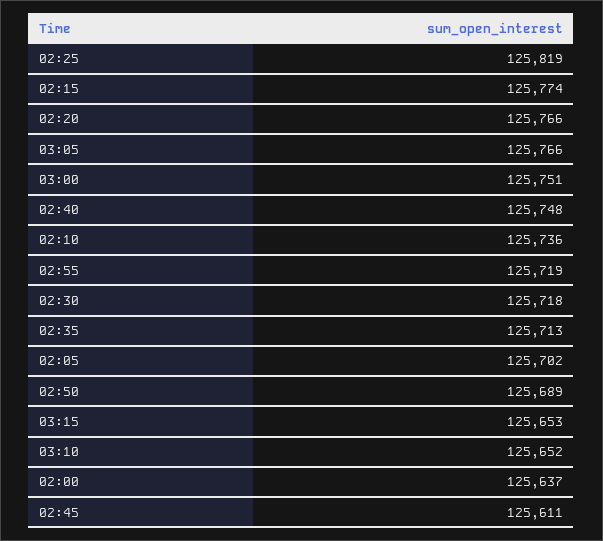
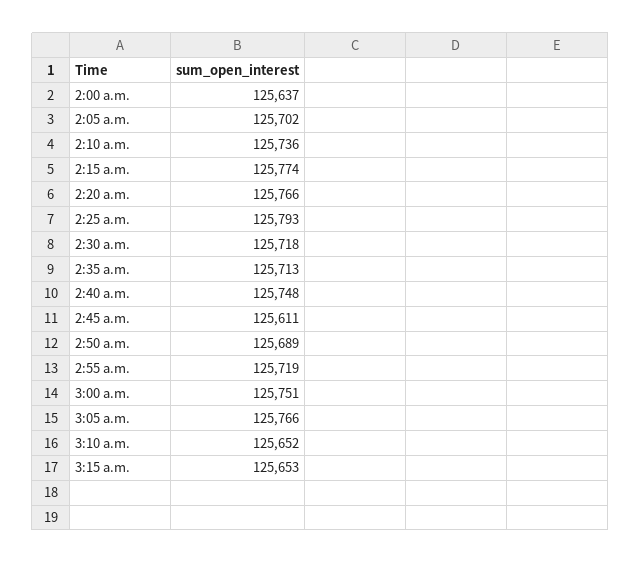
02:25: 125819 -> 125793

